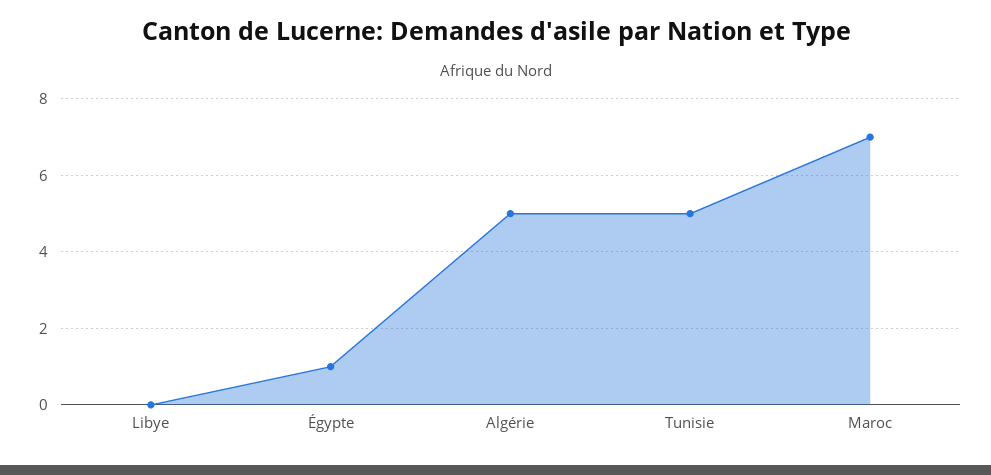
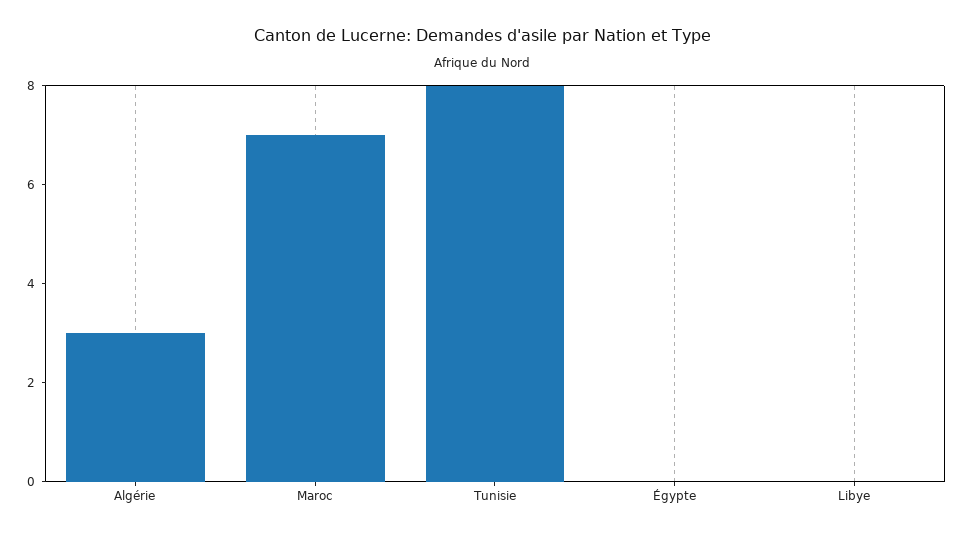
Égypte: 1 -> 0
Algérie: 5 -> 3
Tunisie: 5 -> 8

